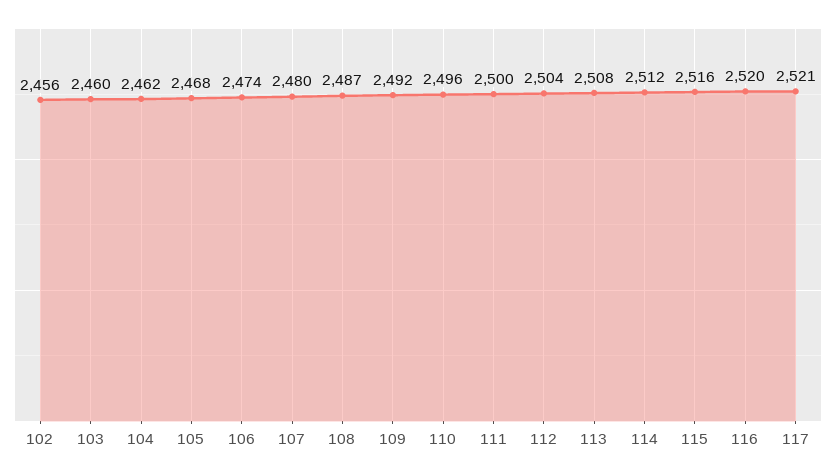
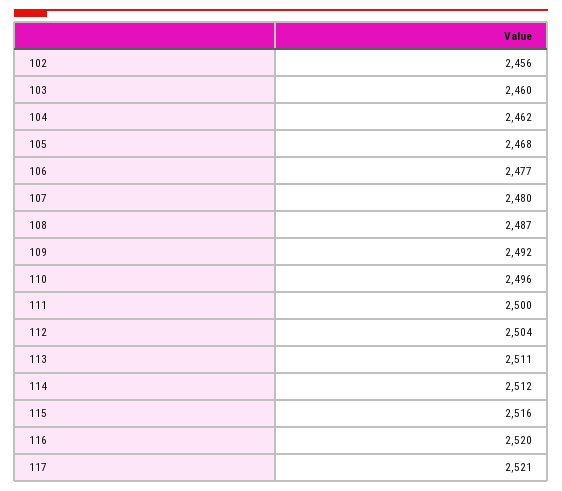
106: 2474 -> 2477
113: 2508 -> 2511

